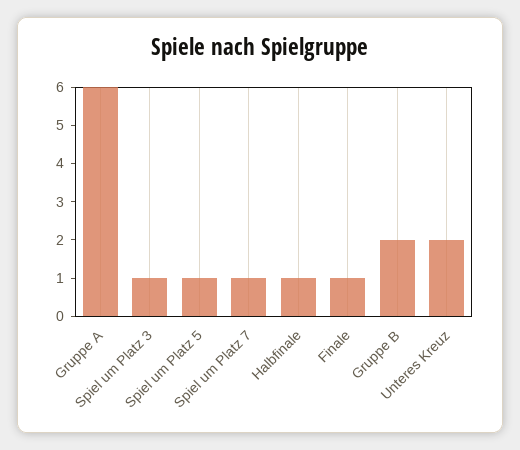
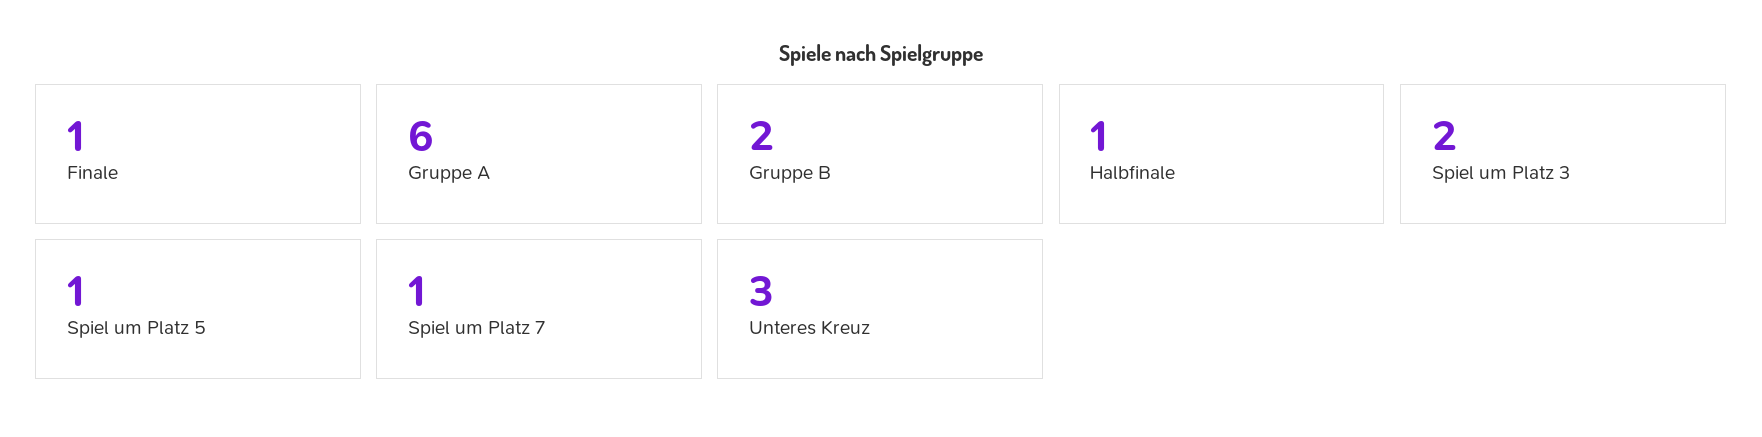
Spiel um Platz 3: 1 -> 2
Unteres Kreuz: 2 -> 3

